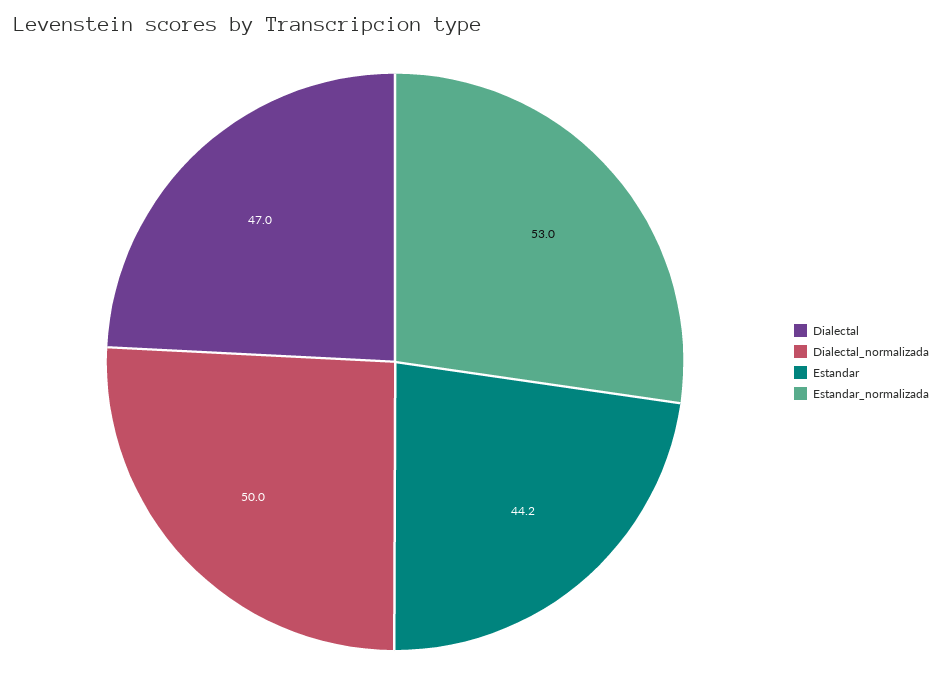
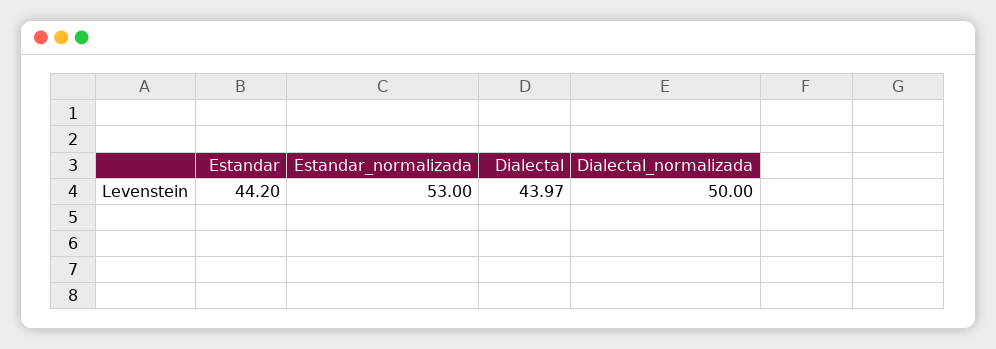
Dialectal: 47 -> 43.97

